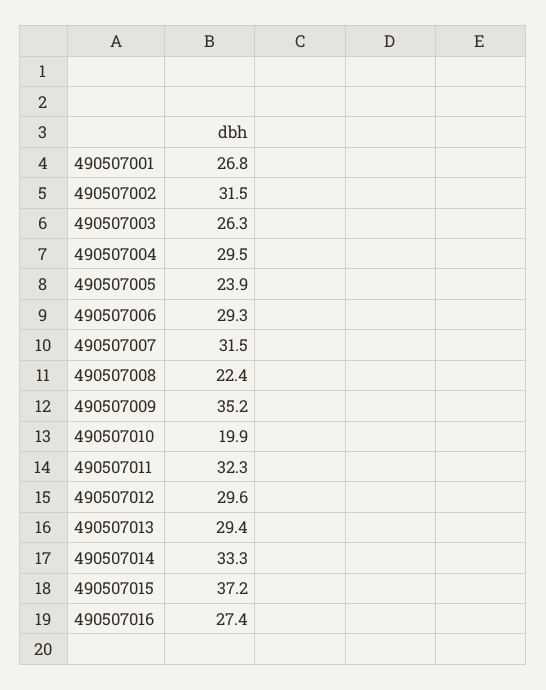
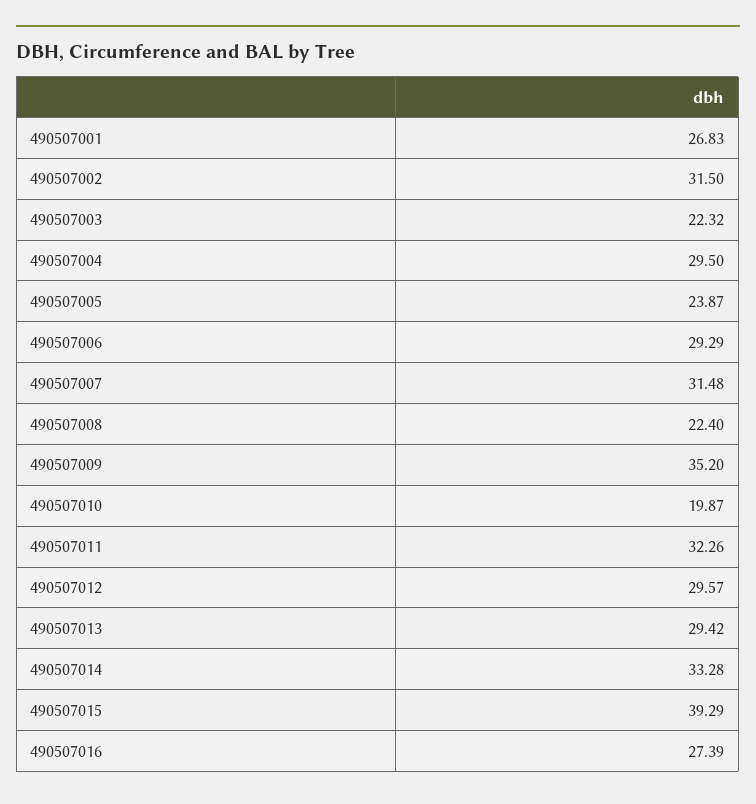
490507003: 26.3 -> 22.32
490507015: 37.2 -> 39.29

